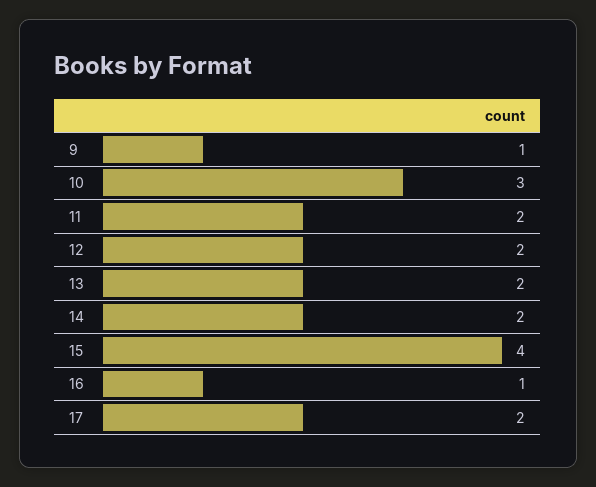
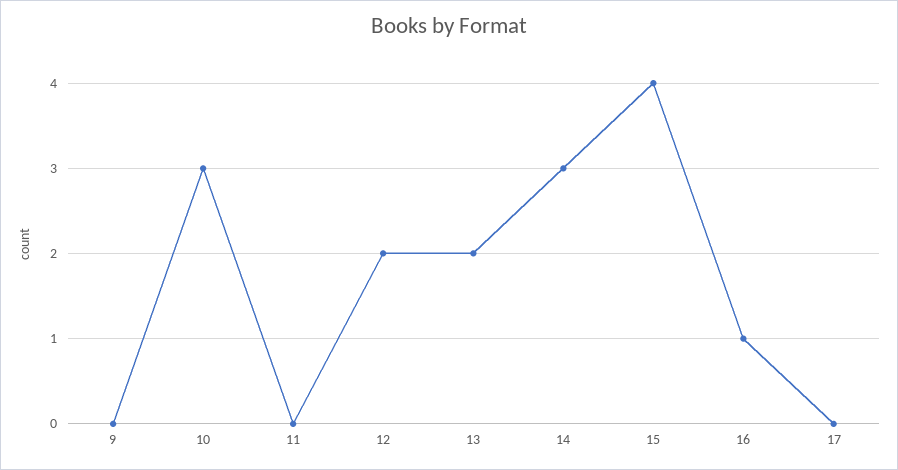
9: 1 -> 0
11: 2 -> 0
14: 2 -> 3
17: 2 -> 0

